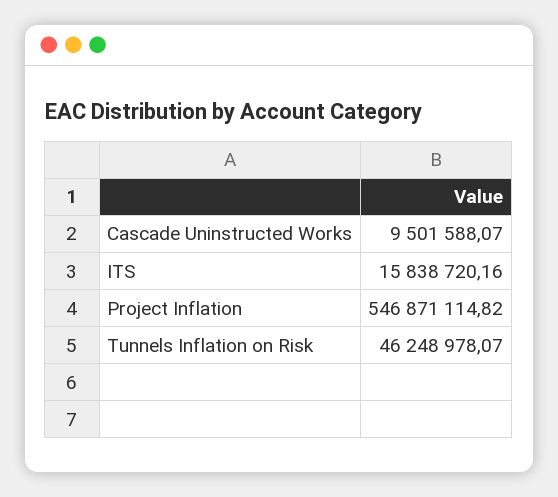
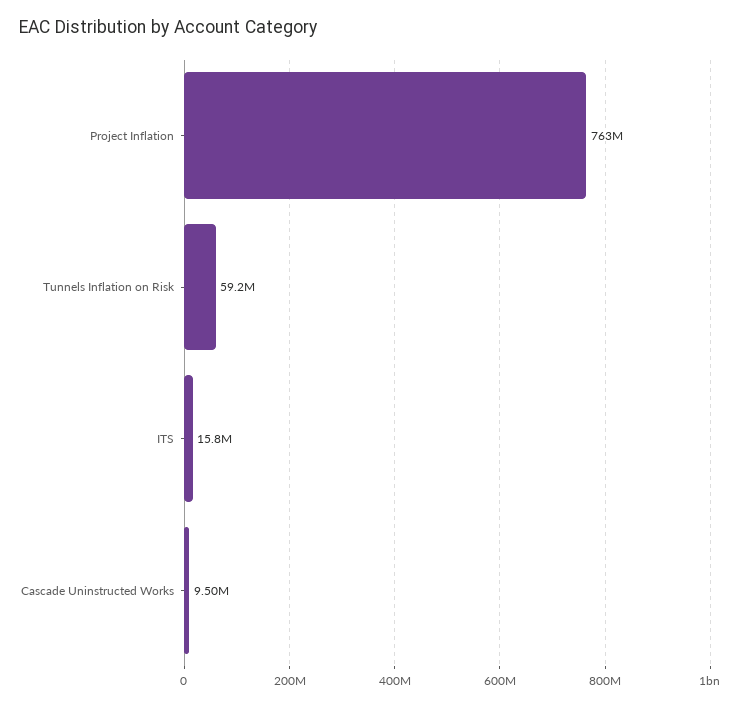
Project Inflation: 546871114.82 -> 763000000
Tunnels Inflation on Risk: 46248978.07 -> 59200000

